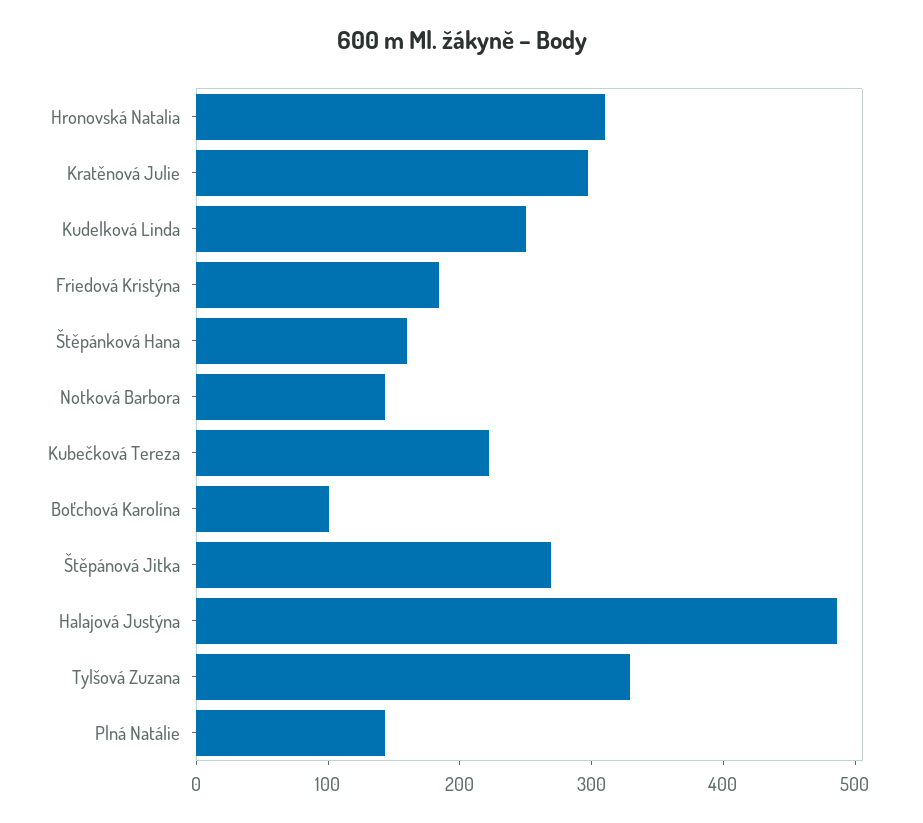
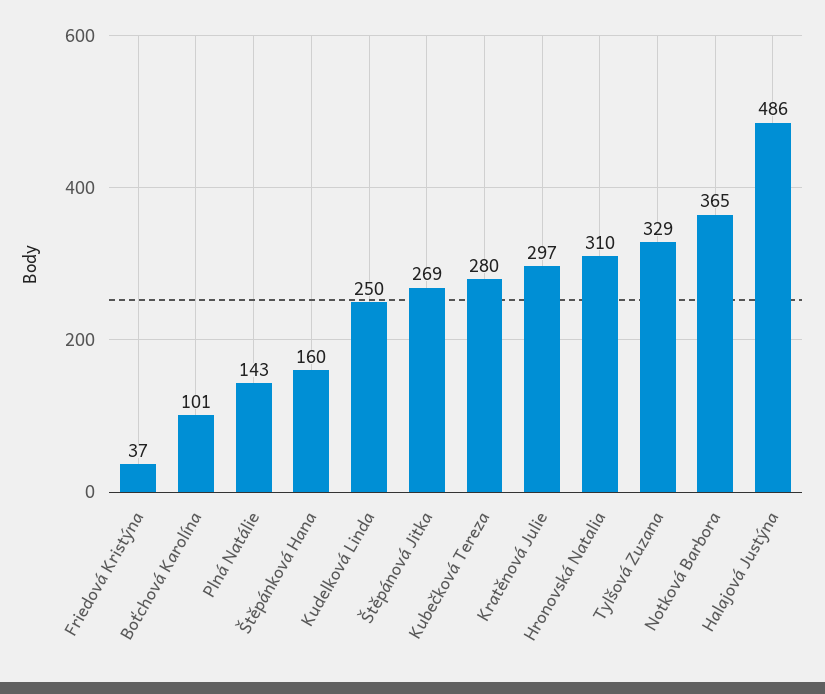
Friedová Kristýna: 180 -> 37
Notková Barbora: 140 -> 365
Kubečková Tereza: 220 -> 280

